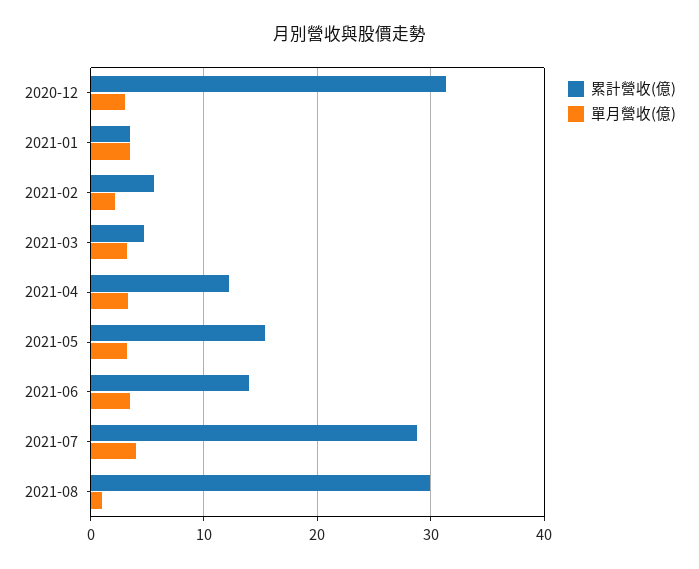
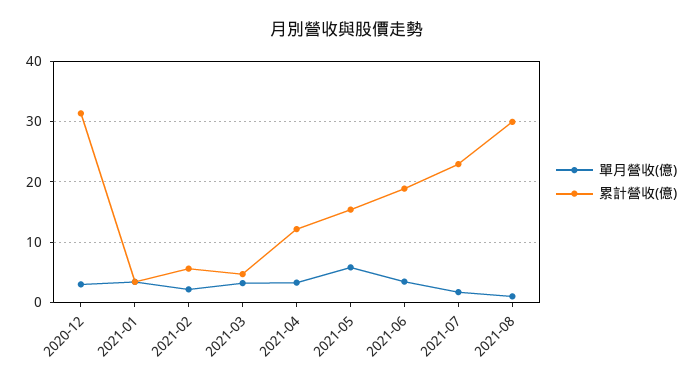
單月營收(億), 2021-05: 3 -> 6
累計營收(億), 2021-06: 14 -> 19
累計營收(億), 2021-07: 29 -> 23
單月營收(億), 2021-07: 4 -> 2

